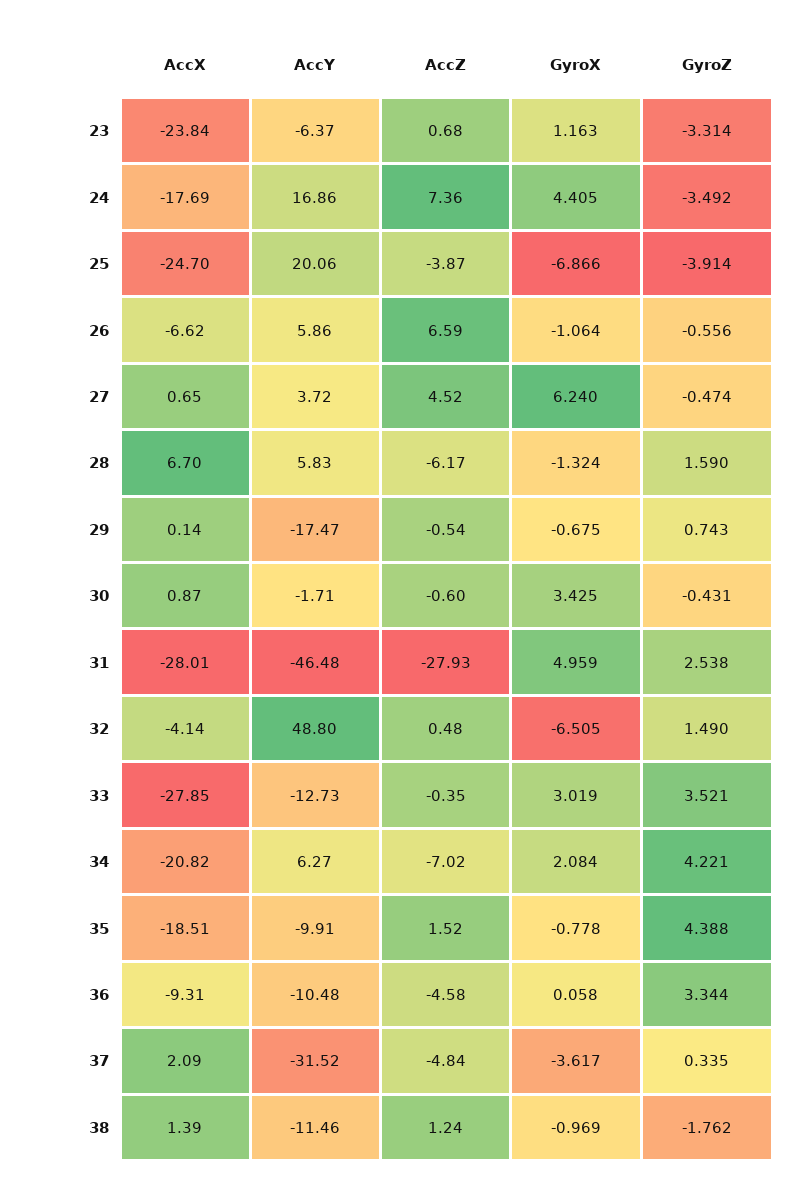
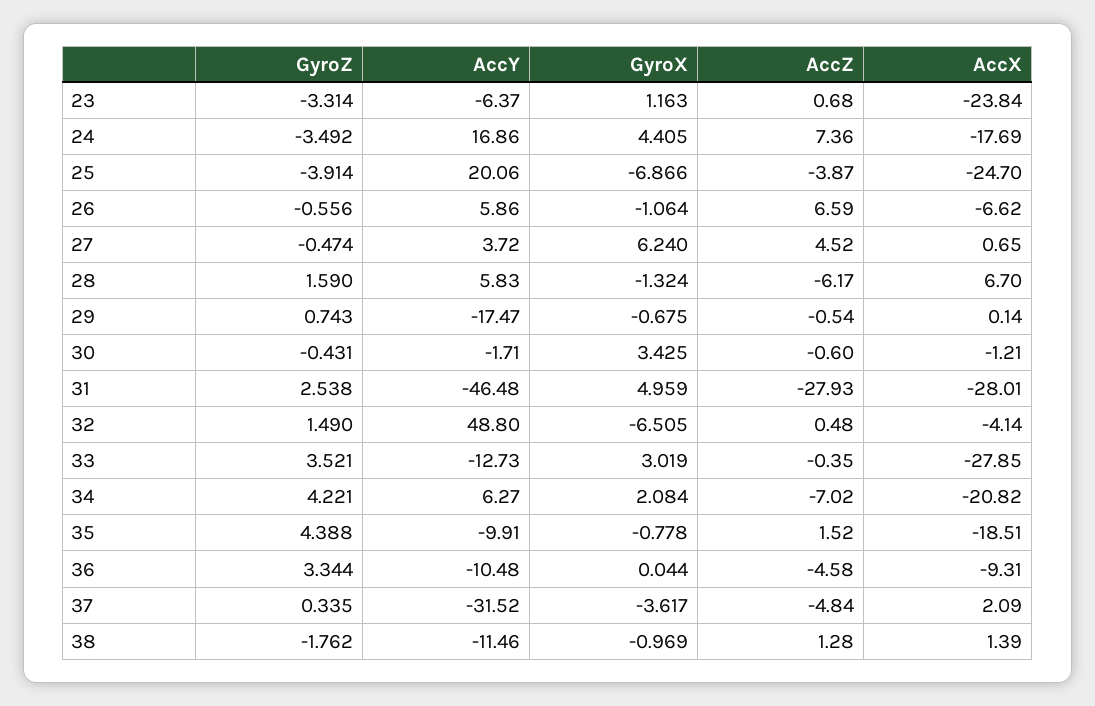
AccX, 30: 0.87 -> -1.21
GyroX, 36: 0.058 -> 0.044
AccZ, 38: 1.24 -> 1.28

